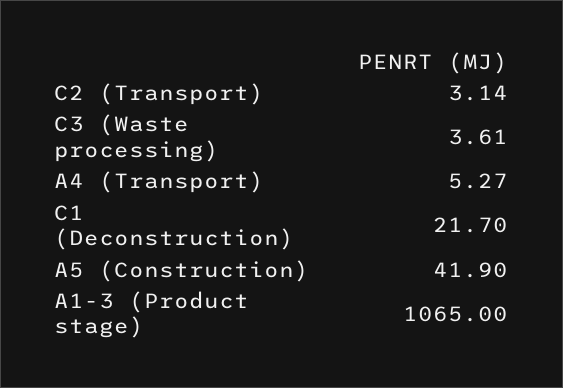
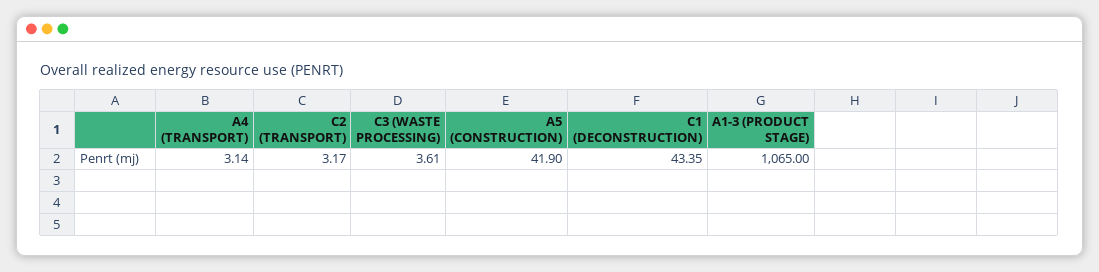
C2 (Transport): 3.14 -> 3.17
A4 (Transport): 5.27 -> 3.14
C1 (Deconstruction): 21.7 -> 43.35

